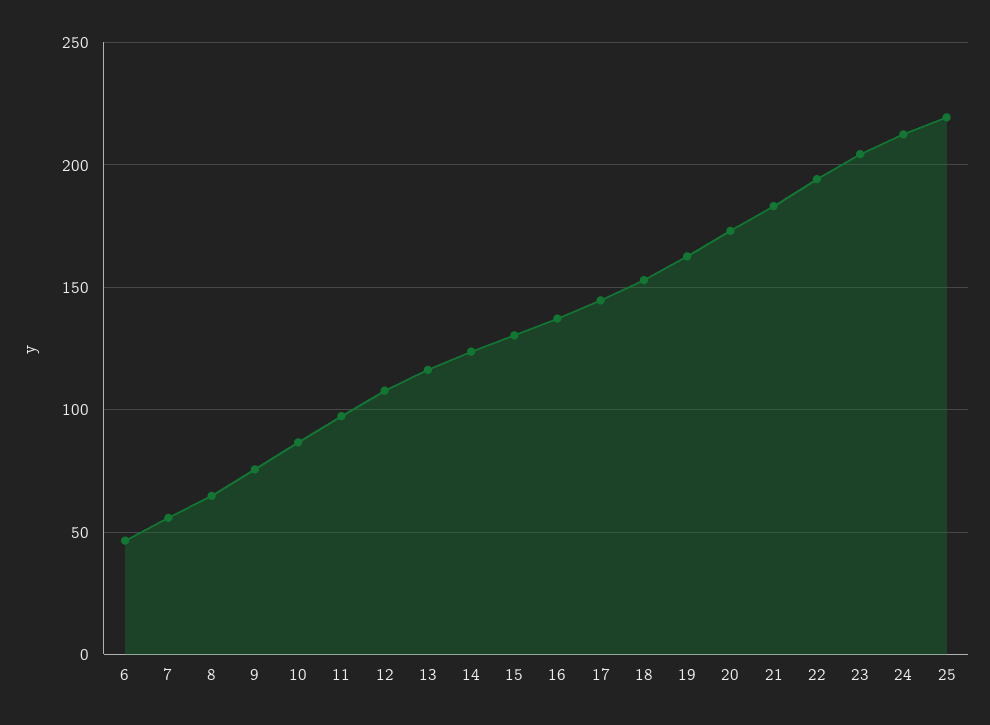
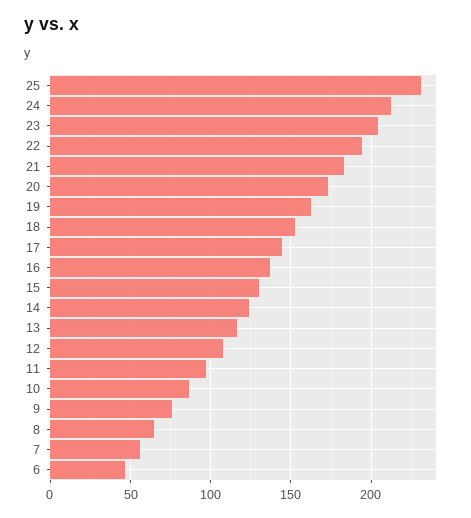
25: 220 -> 230

